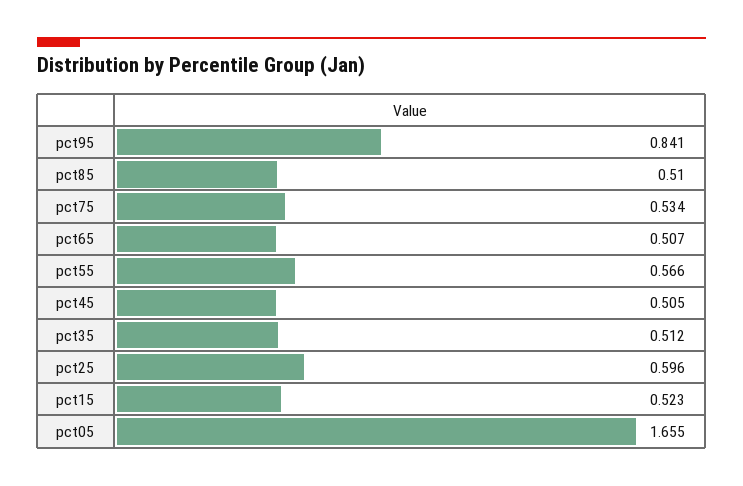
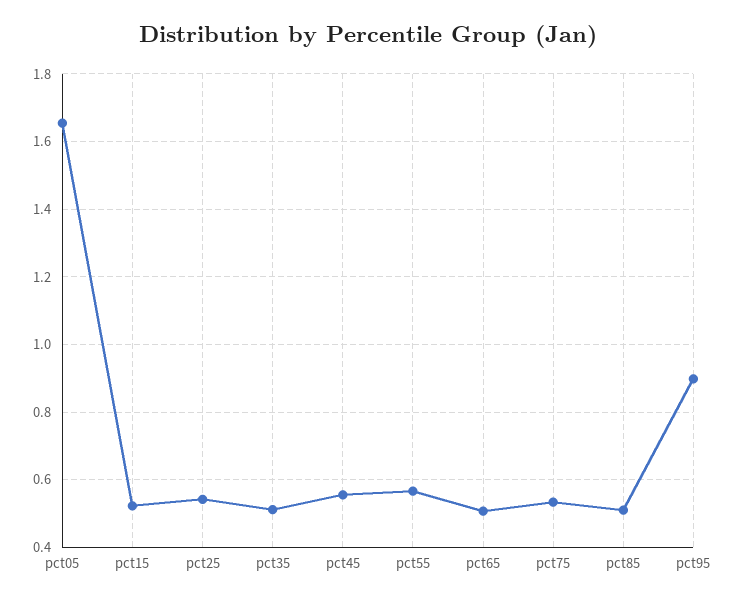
pct95: 0.841 -> 0.9
pct45: 0.505 -> 0.56
pct25: 0.596 -> 0.54

